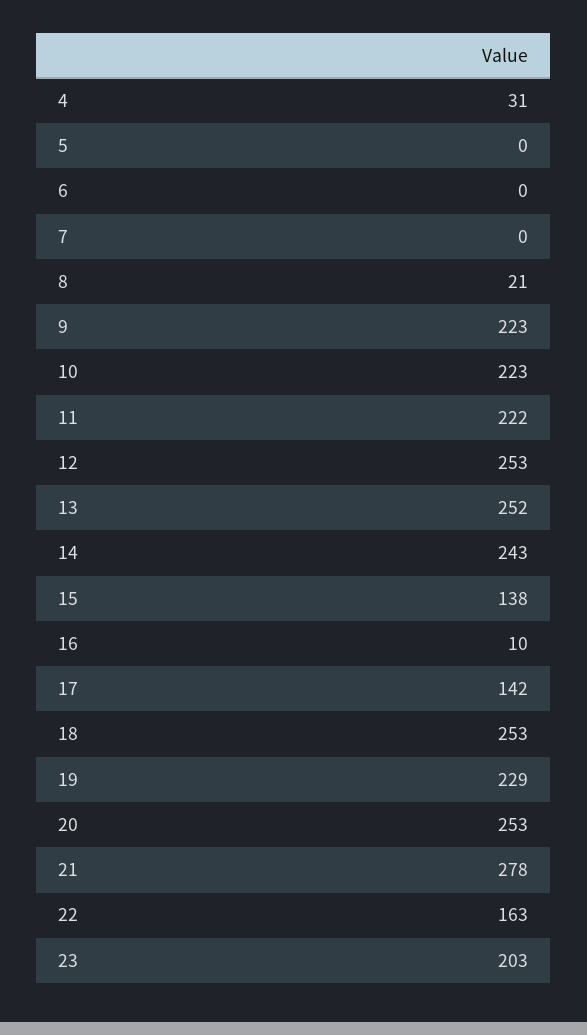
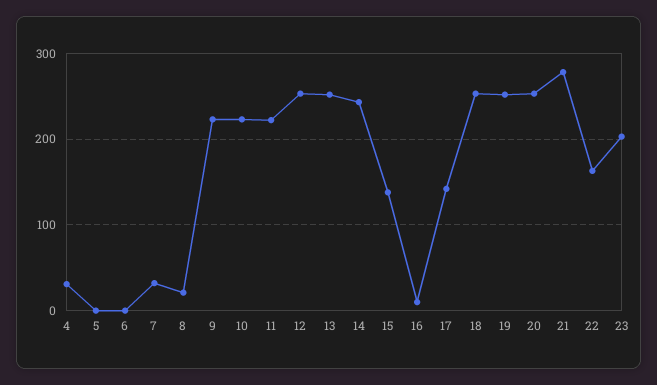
7: 0 -> 30
19: 229 -> 250

